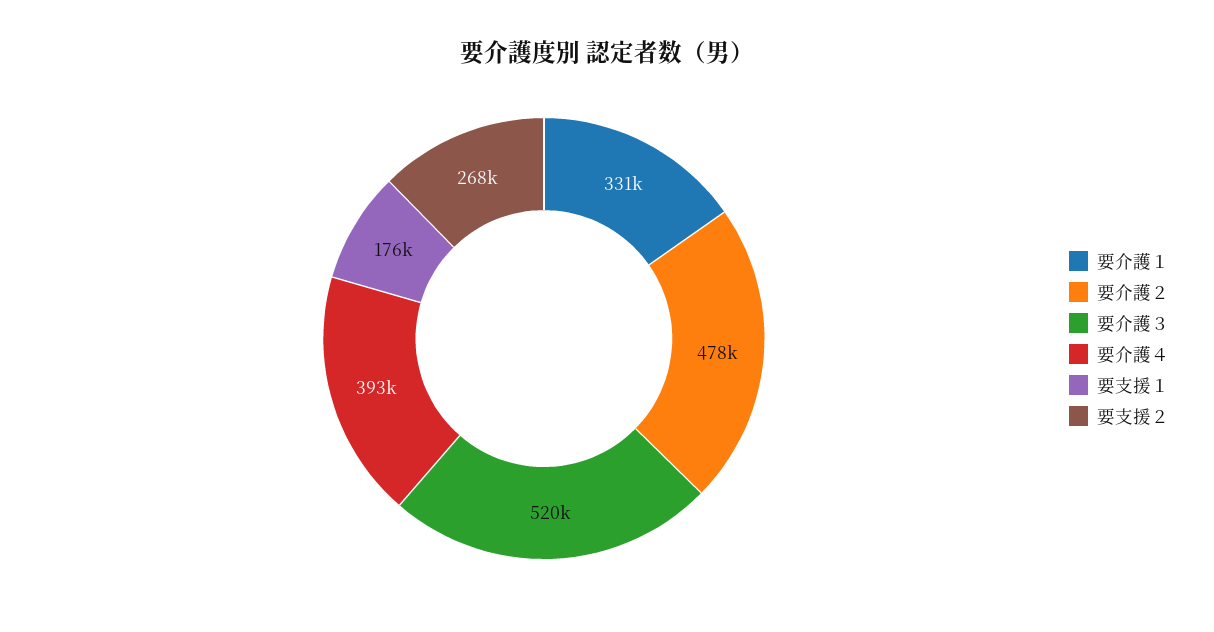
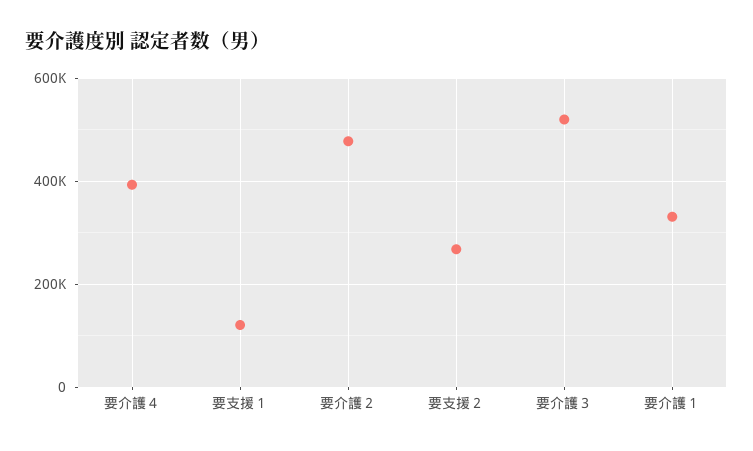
要支援１: 176000 -> 120000

